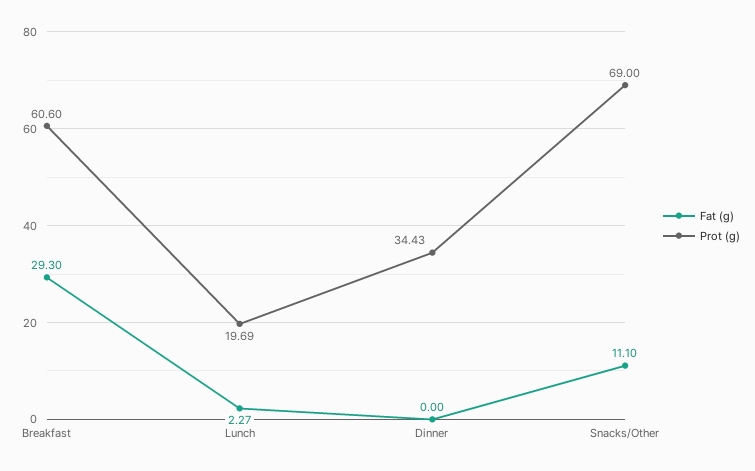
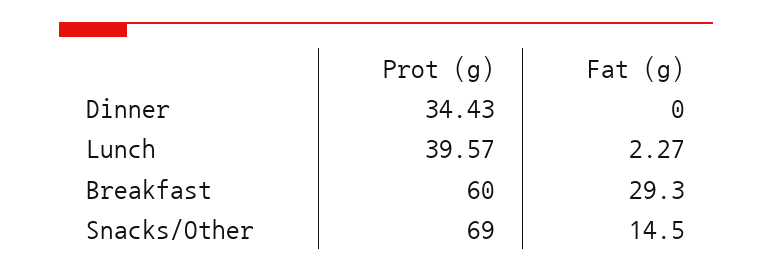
Prot (g), Breakfast: 60.6 -> 60
Prot (g), Lunch: 19.69 -> 39.57
Fat (g), Snacks/Other: 11.1 -> 14.5

